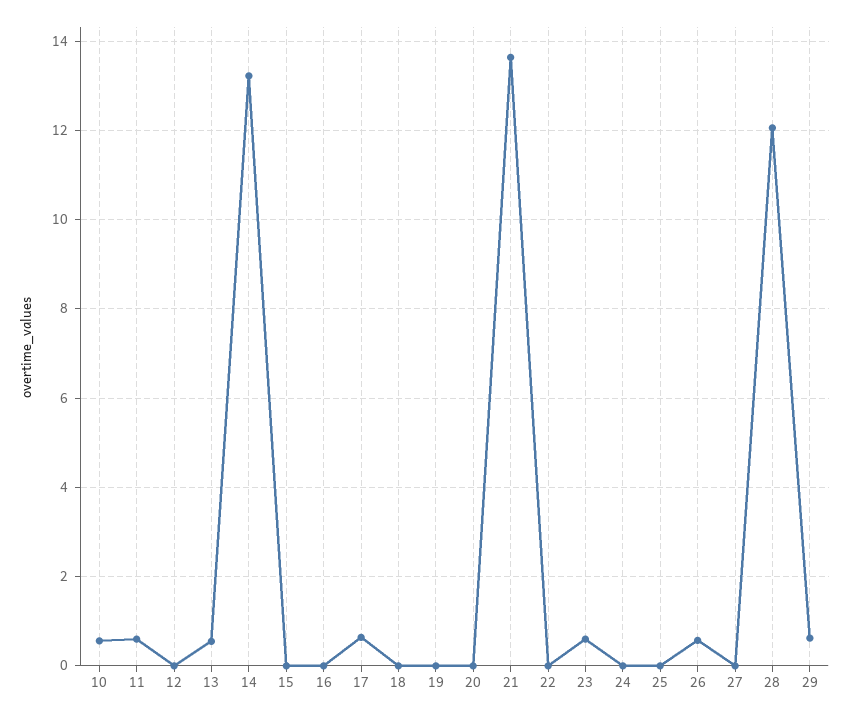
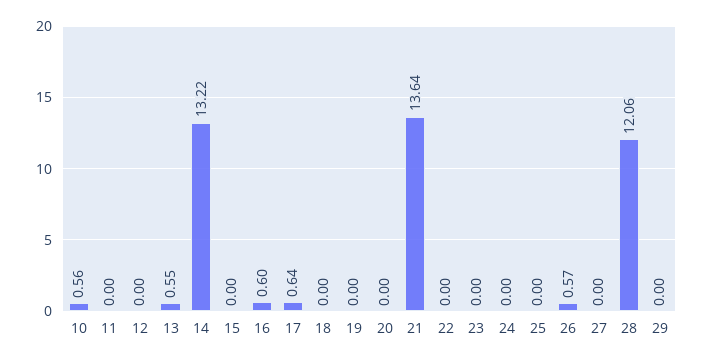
11: 0.6 -> 0
16: 0 -> 0.6
23: 0.6 -> 0
29: 0.6 -> 0

